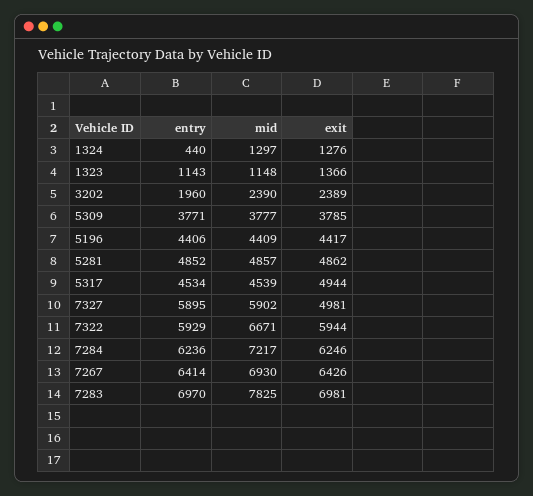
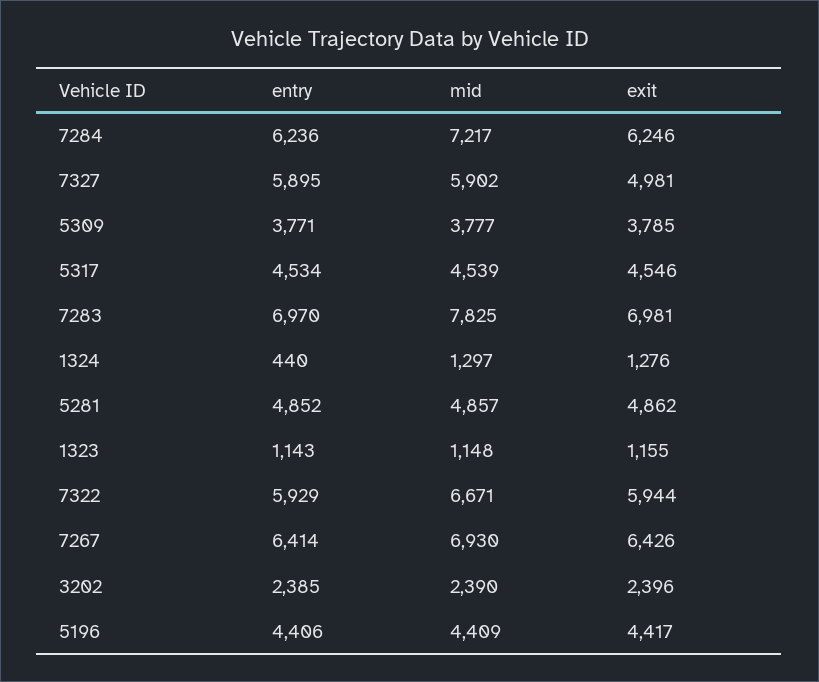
exit, 1323: 1366 -> 1155
entry, 3202: 1960 -> 2385
exit, 3202: 2389 -> 2396
exit, 5317: 4944 -> 4546

